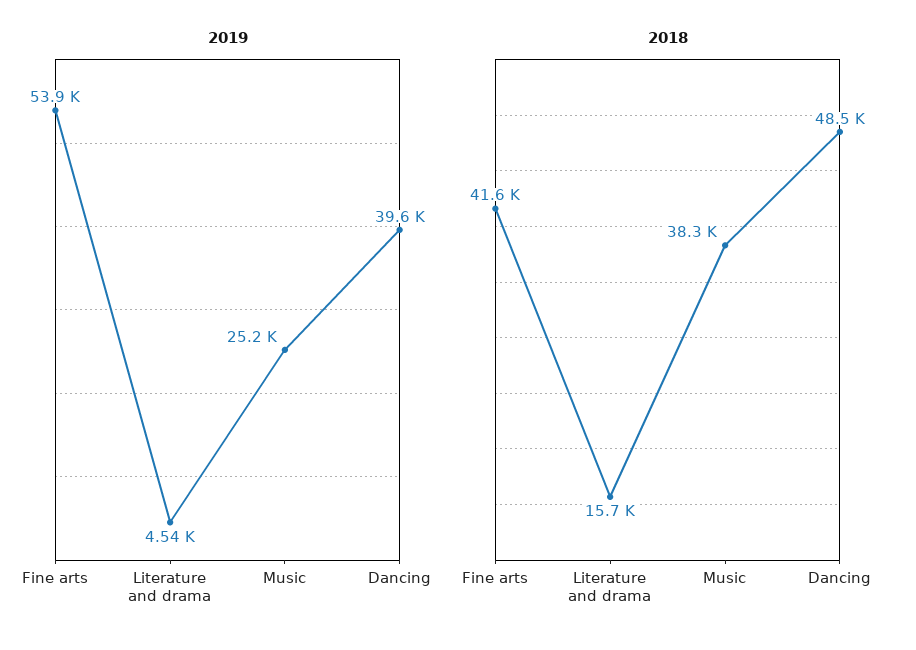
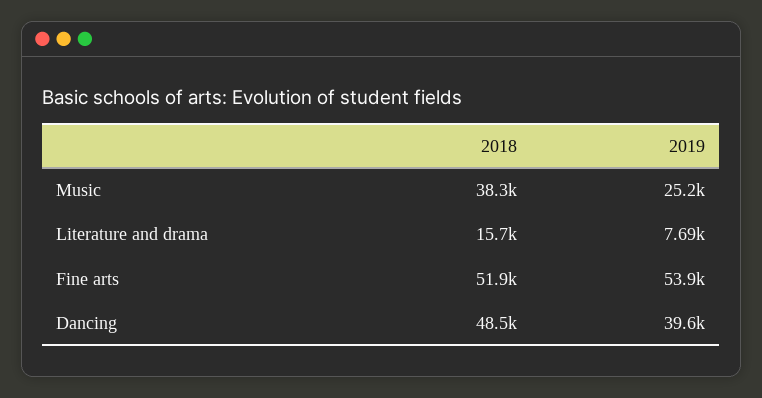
2019, Literature and drama: 4540 -> 7690
2018, Fine arts: 41600 -> 51900

